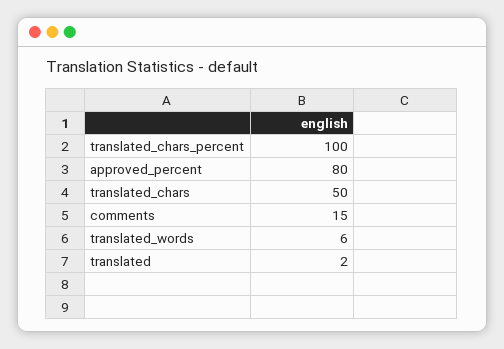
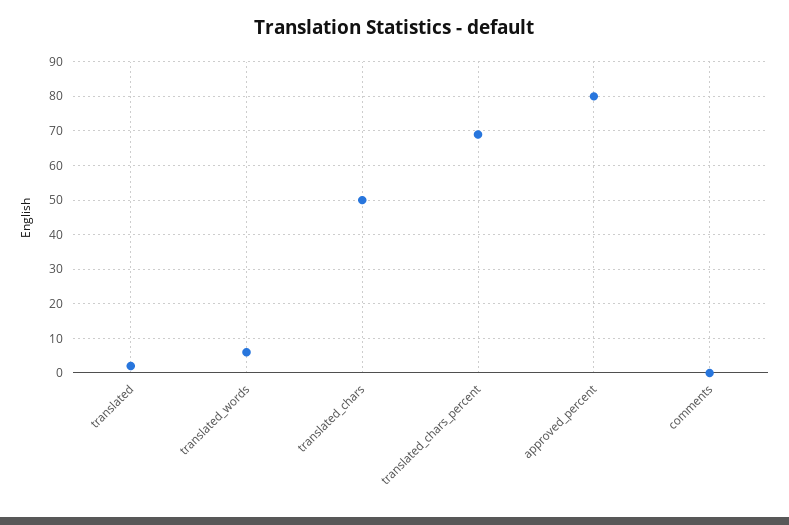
translated_chars_percent: 100 -> 70
comments: 15 -> 0

